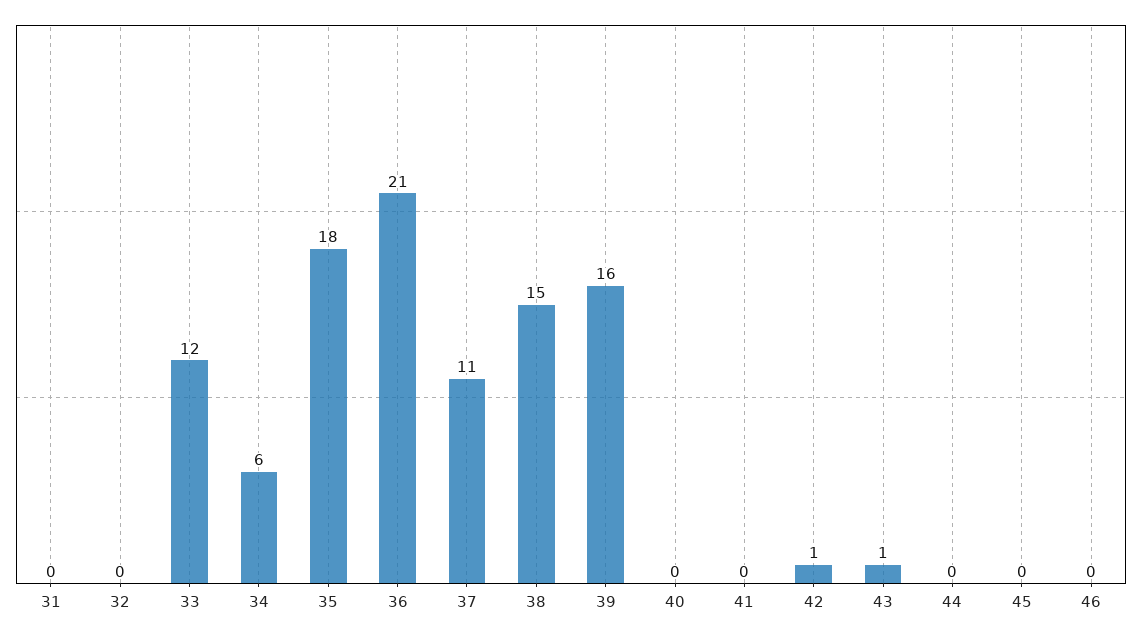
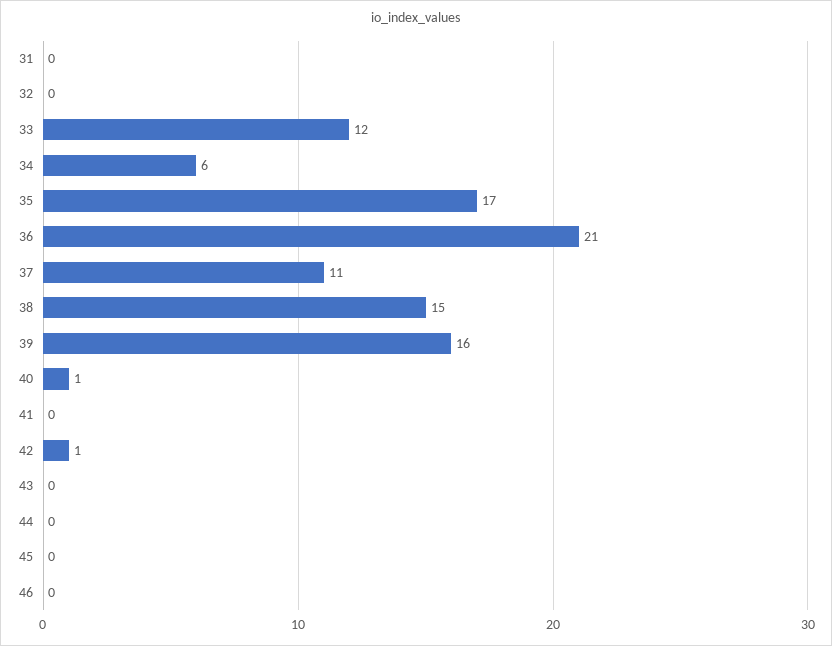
35: 18 -> 17
40: 0 -> 1
43: 1 -> 0

